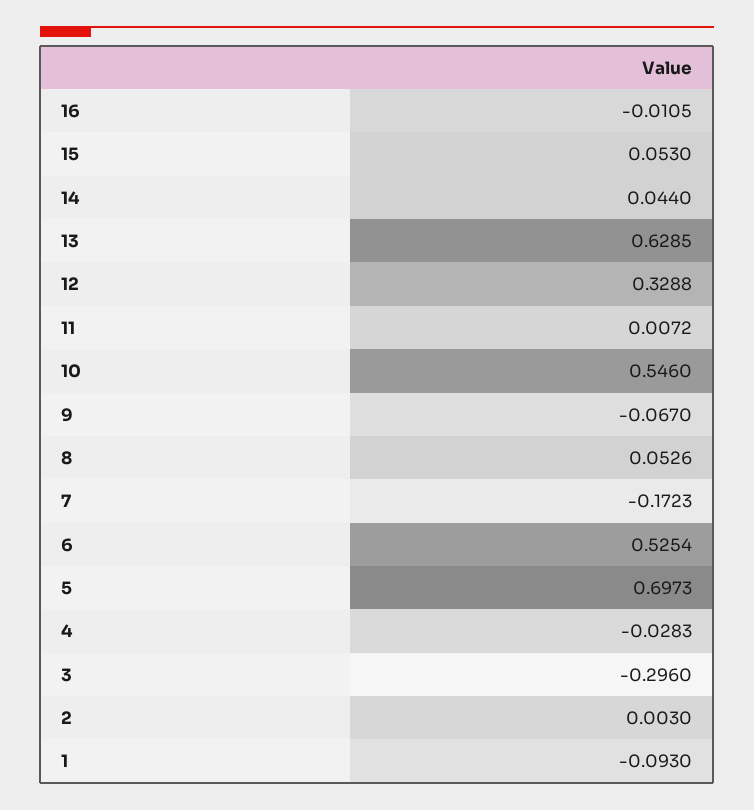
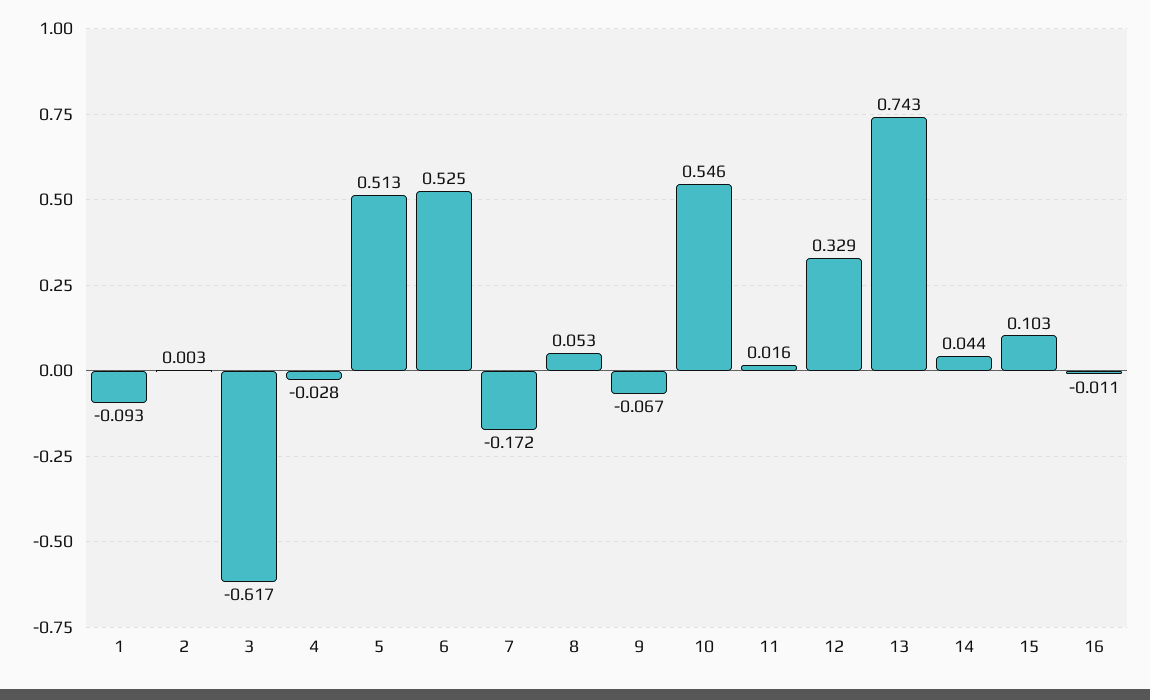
15: 0.053 -> 0.103
13: 0.6285 -> 0.743
11: 0.0072 -> 0.016
5: 0.6973 -> 0.513
3: -0.296 -> -0.617

